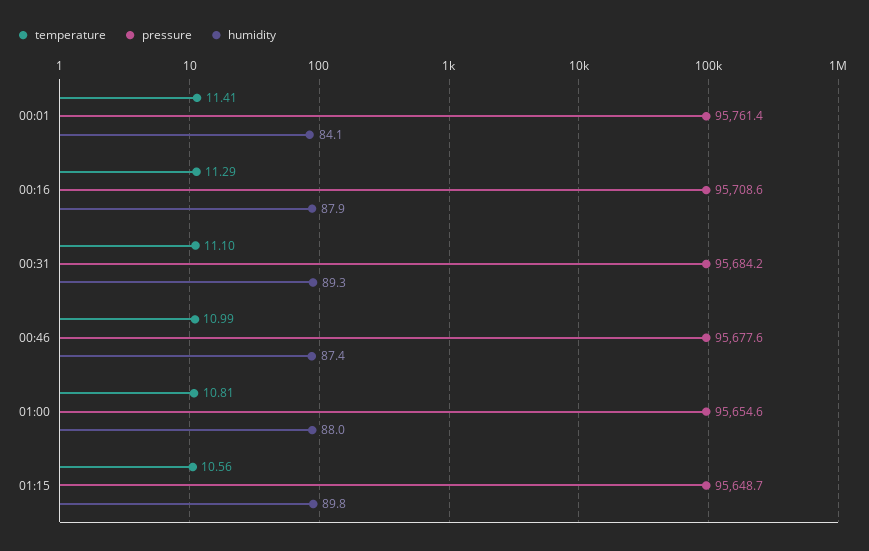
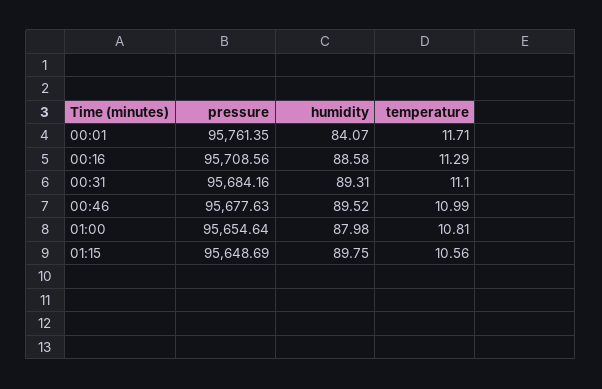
temperature, 00:01: 11.41 -> 11.71
humidity, 00:16: 87.9 -> 88.58
humidity, 00:46: 87.4 -> 89.52

